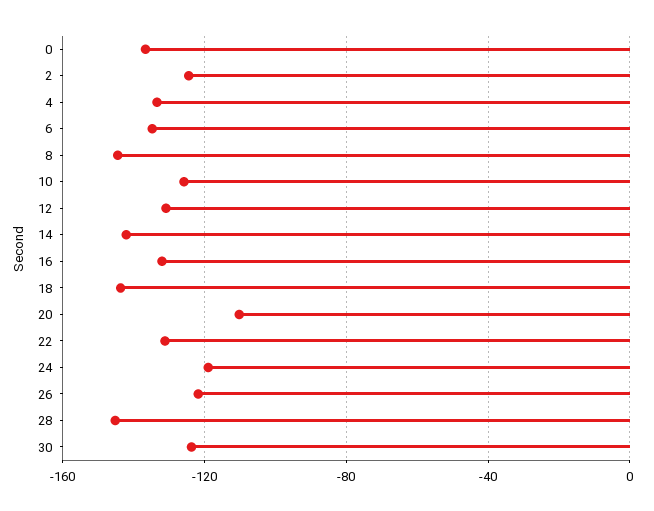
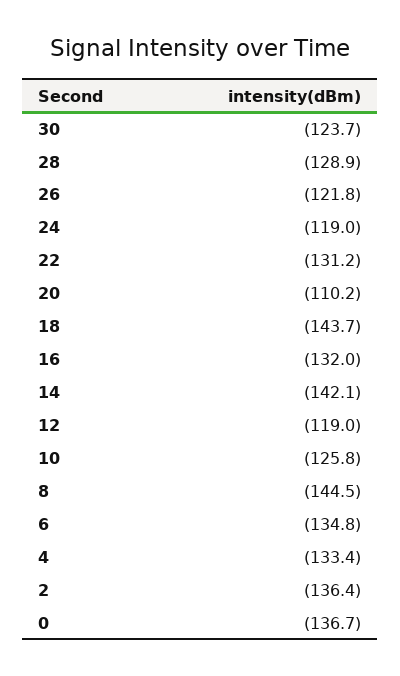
2: -125 -> -136.4
12: -130 -> -119
28: -145 -> -128.9

